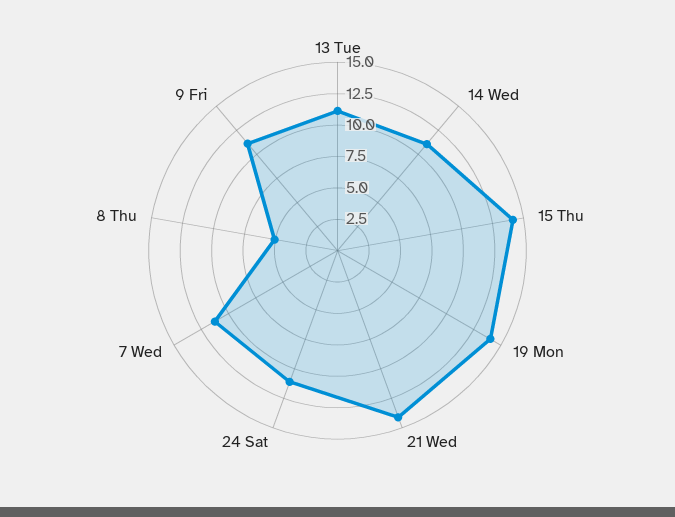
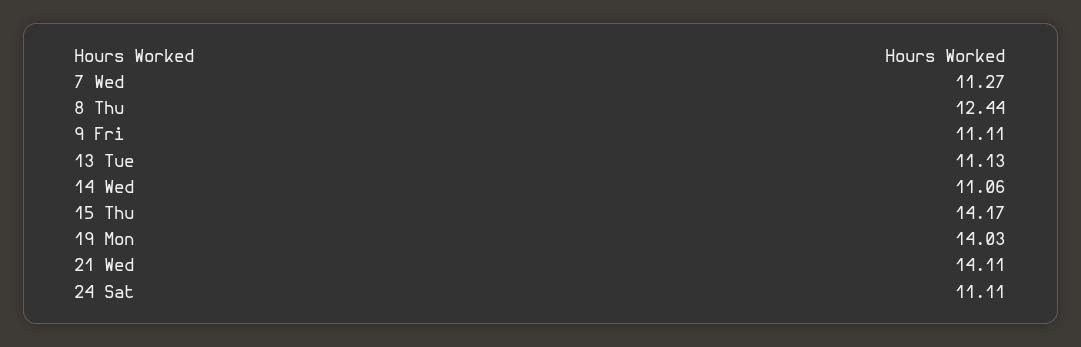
8 Thu: 5 -> 12.44

